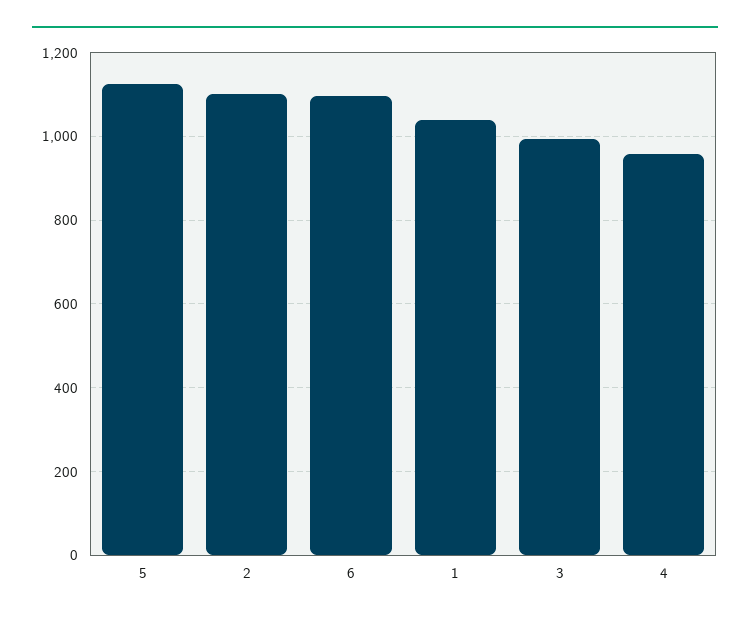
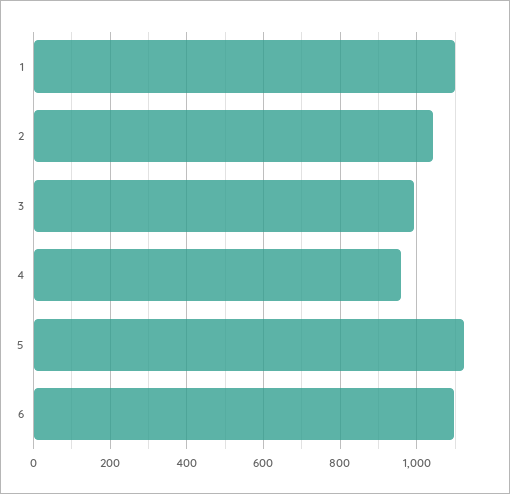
2: 1100 -> 1040
1: 1040 -> 1100

